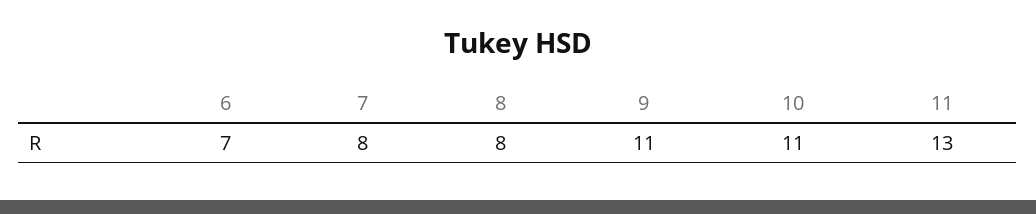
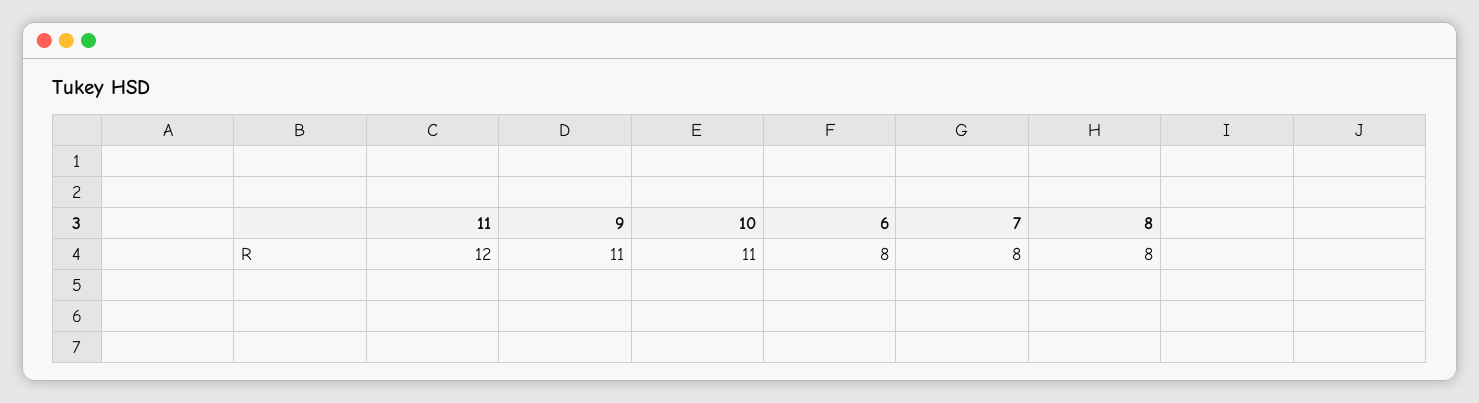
6: 7 -> 8
11: 13 -> 12

